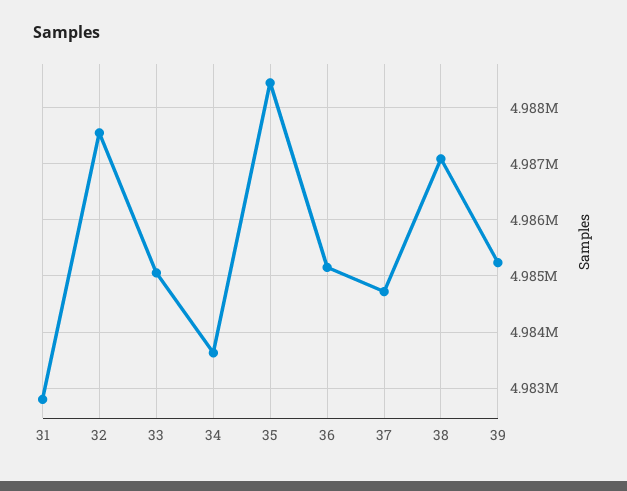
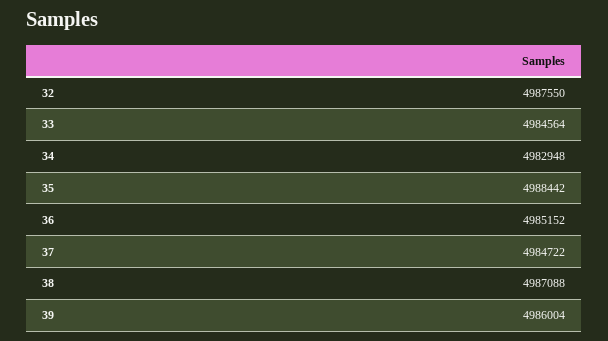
31: 4982800 -> none
33: 4985000 -> 4984564
34: 4983600 -> 4982948
39: 4985200 -> 4986004

